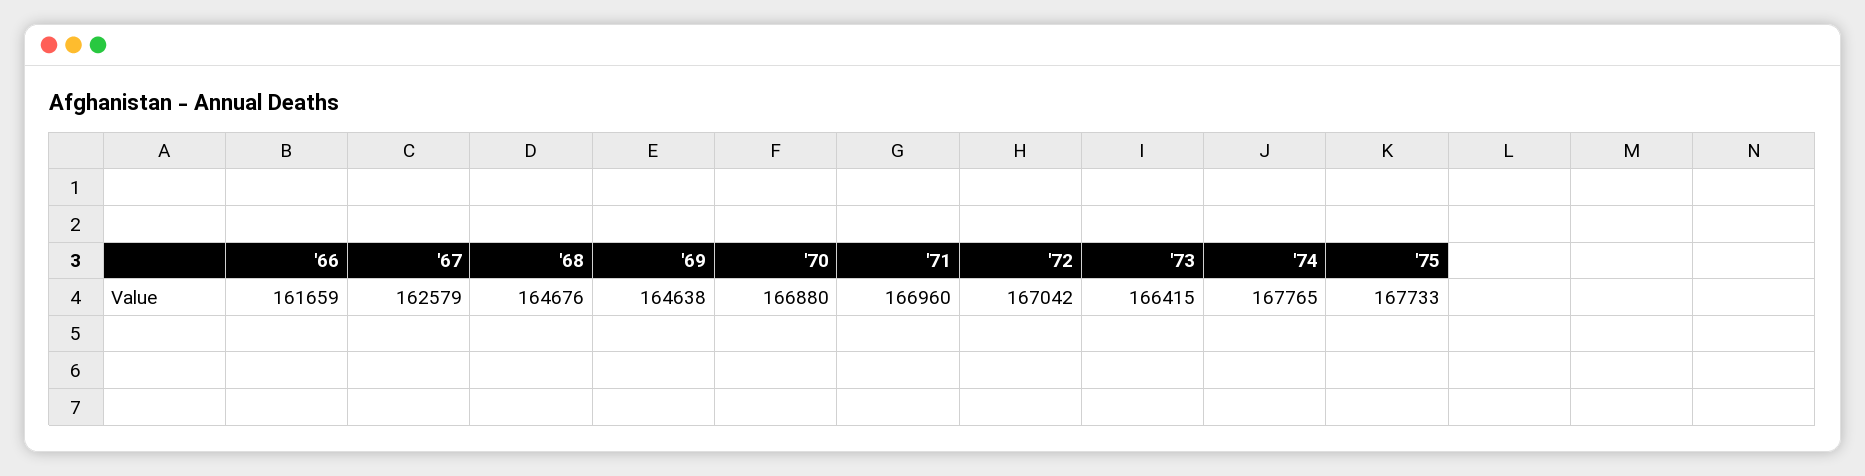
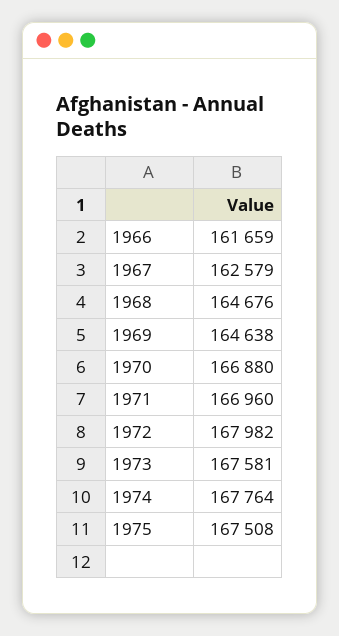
'72: 167042 -> 167982
'73: 166415 -> 167581
'74: 167765 -> 167764
'75: 167733 -> 167508

